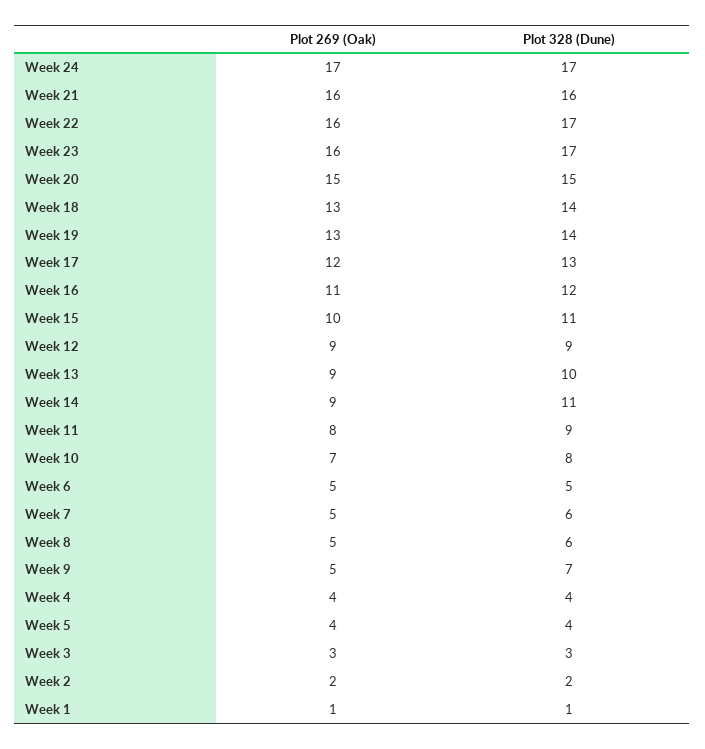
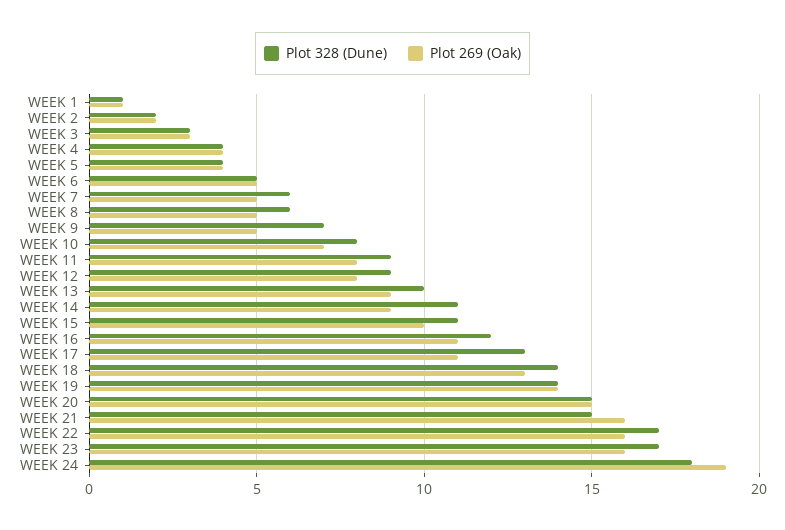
Plot 269 (Oak), Week 24: 17 -> 19
Plot 328 (Dune), Week 24: 17 -> 18
Plot 328 (Dune), Week 21: 16 -> 15
Plot 269 (Oak), Week 19: 13 -> 14
Plot 269 (Oak), Week 17: 12 -> 11
Plot 269 (Oak), Week 12: 9 -> 8

